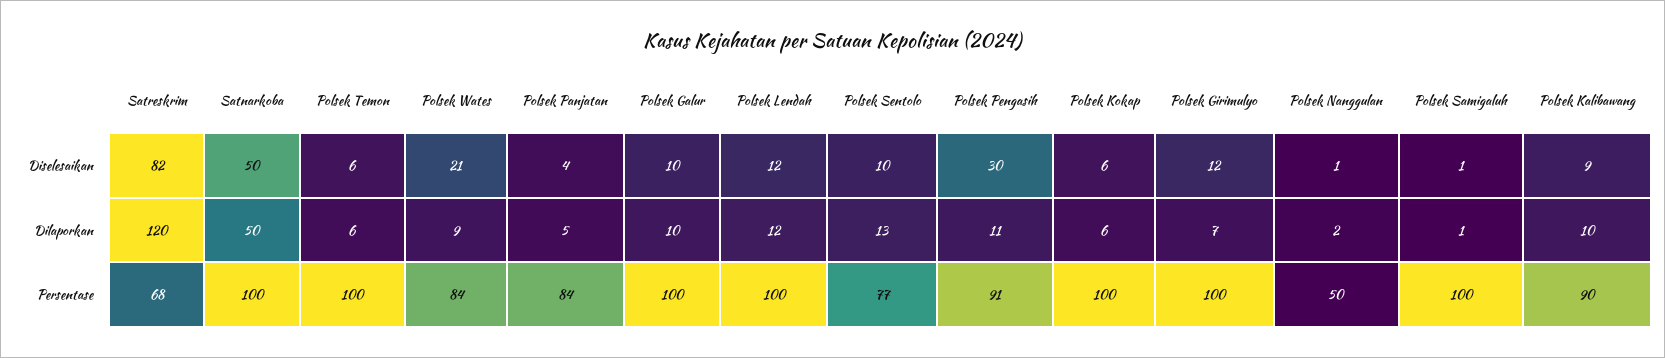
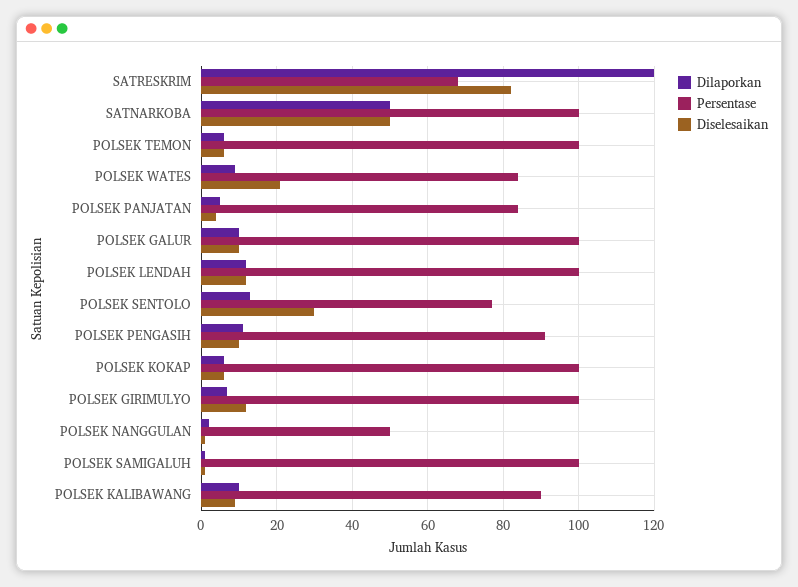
Diselesaikan, Polsek Sentolo: 10 -> 30
Diselesaikan, Polsek Pengasih: 30 -> 10

